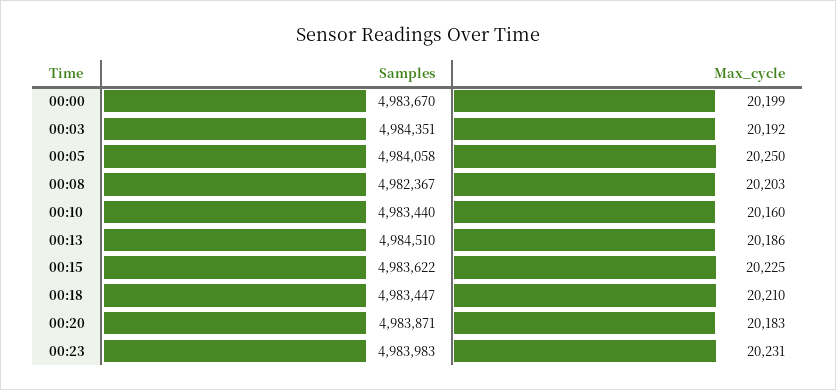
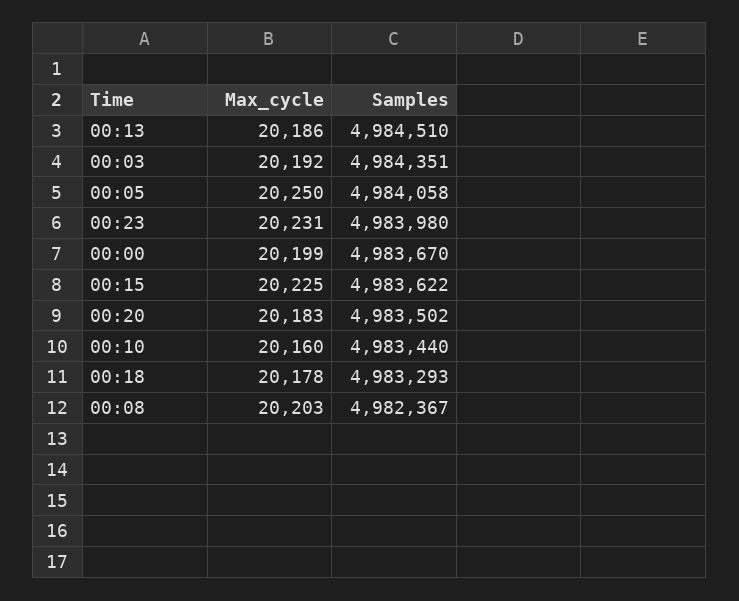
Samples, 00:18: 4983447 -> 4983293
Max_cycle, 00:18: 20210 -> 20178
Samples, 00:20: 4983871 -> 4983502
Samples, 00:23: 4983983 -> 4983980

